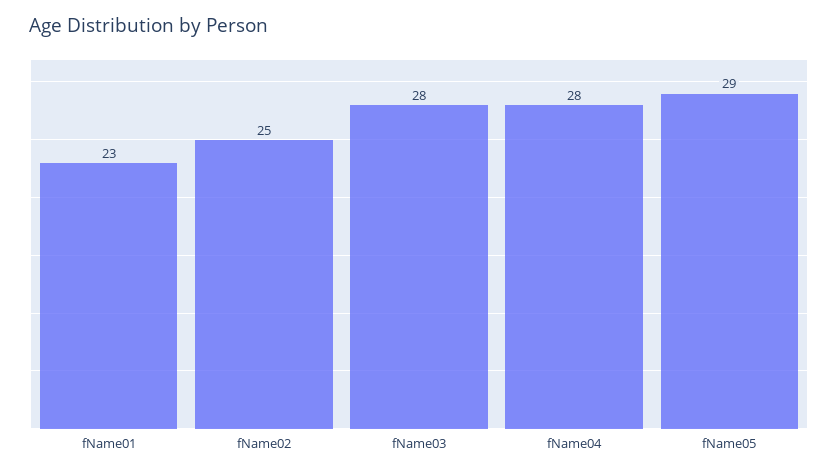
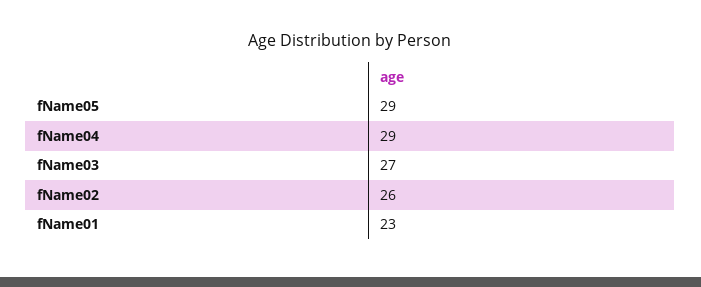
fName02: 25 -> 26
fName03: 28 -> 27
fName04: 28 -> 29

